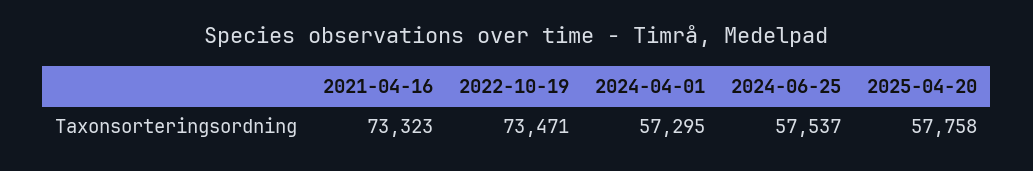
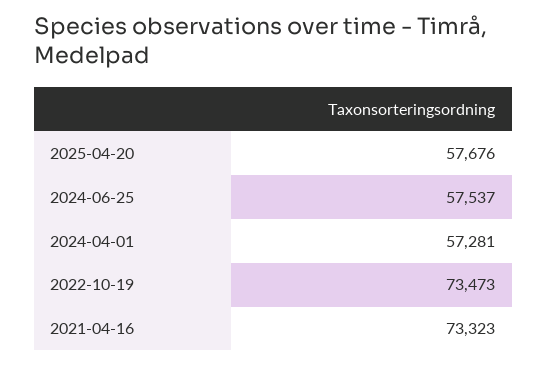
2022-10-19: 73471 -> 73473
2024-04-01: 57295 -> 57281
2025-04-20: 57758 -> 57676

